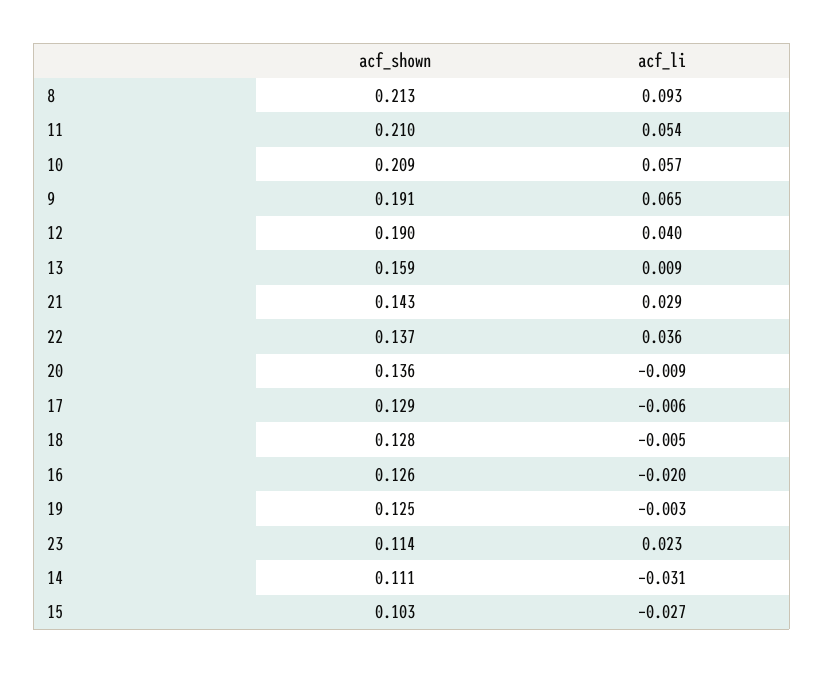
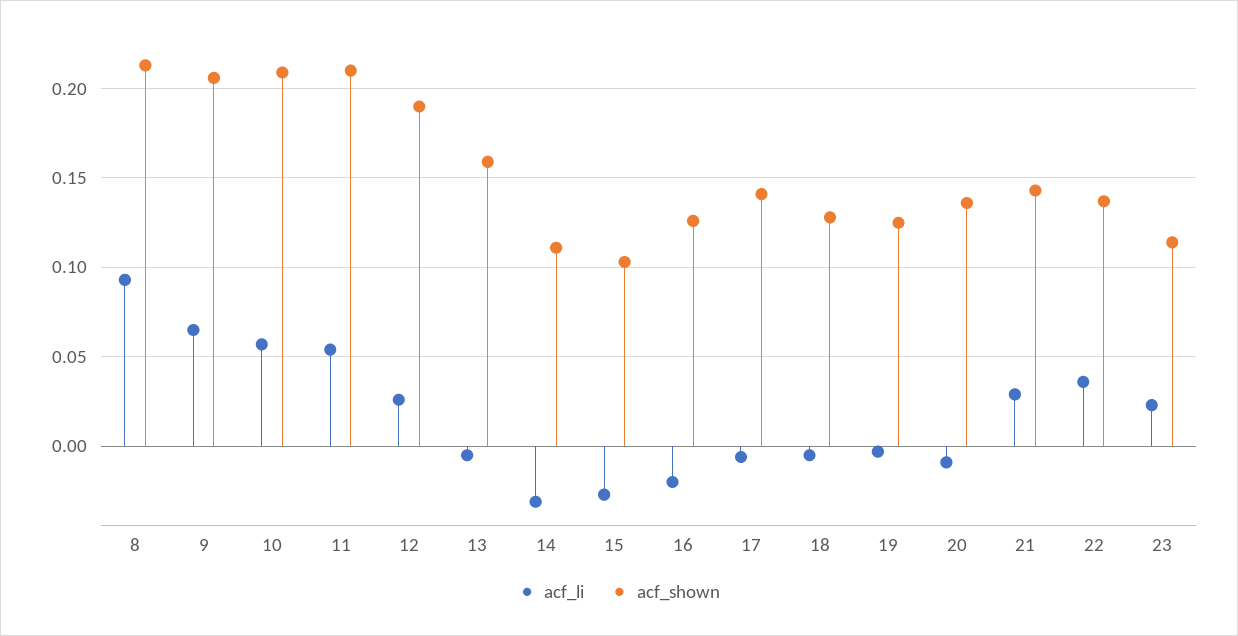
acf_shown, 9: 0.191 -> 0.205
acf_li, 12: 0.04 -> 0.025
acf_li, 13: 0.009 -> -0.005
acf_shown, 17: 0.129 -> 0.14

